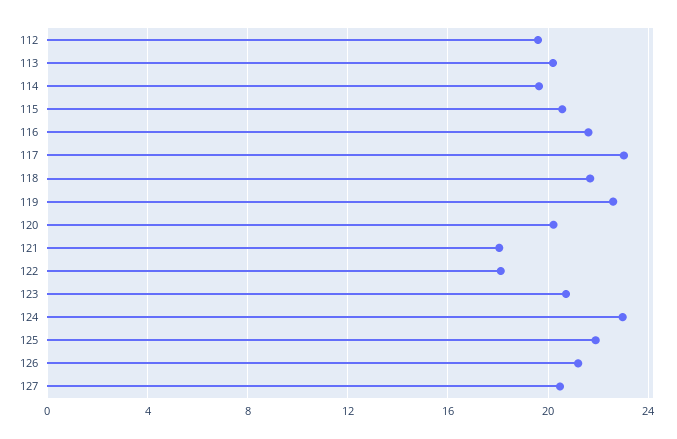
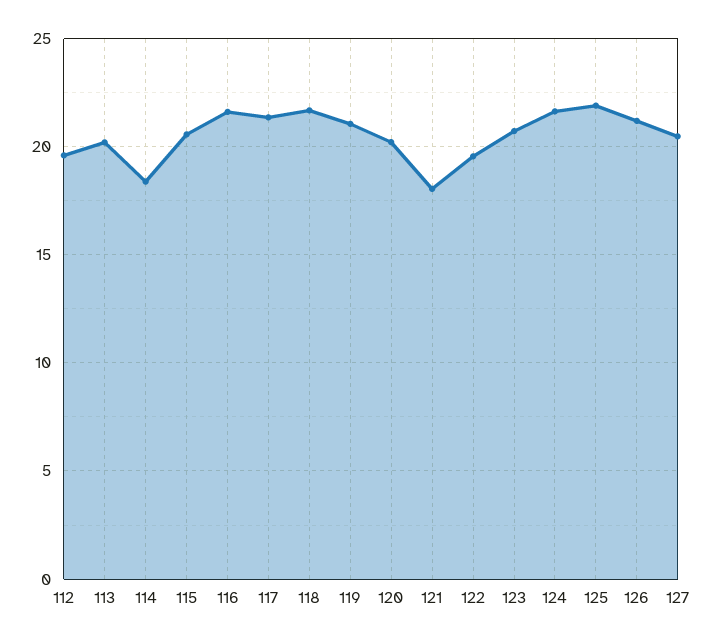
114: 19.5 -> 18.5
117: 23 -> 21.5
119: 22.5 -> 21
122: 18 -> 19.5
124: 23 -> 21.5

